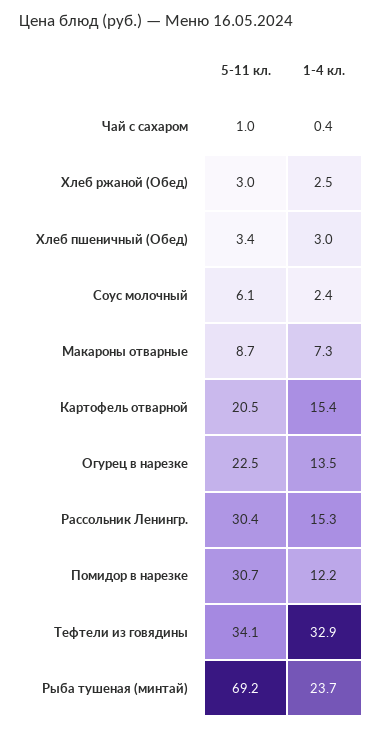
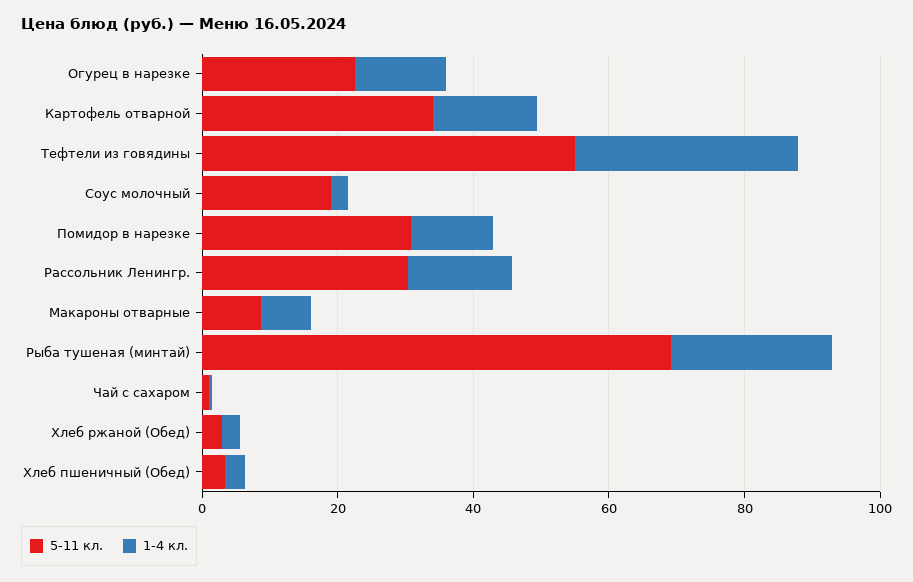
5-11 кл., Соус молочный: 6.1 -> 20
5-11 кл., Картофель отварной: 20.5 -> 35
5-11 кл., Тефтели из говядины: 34.1 -> 55

